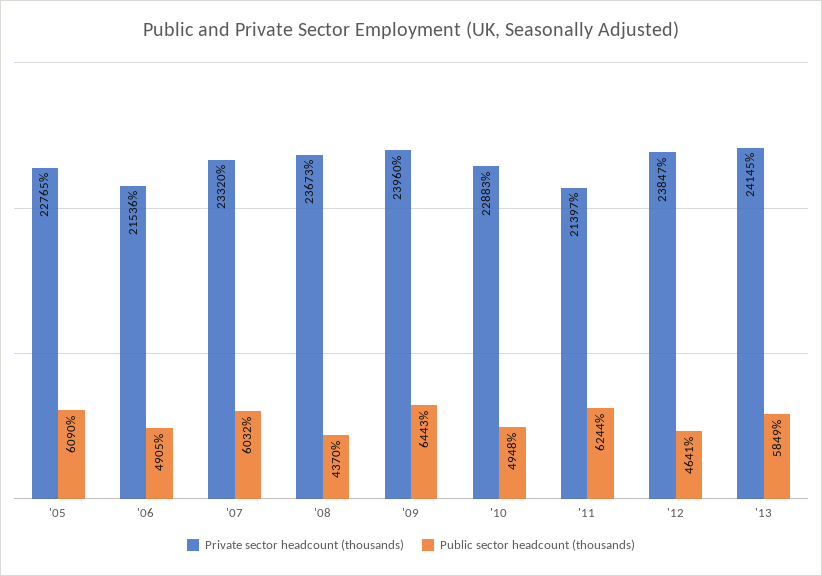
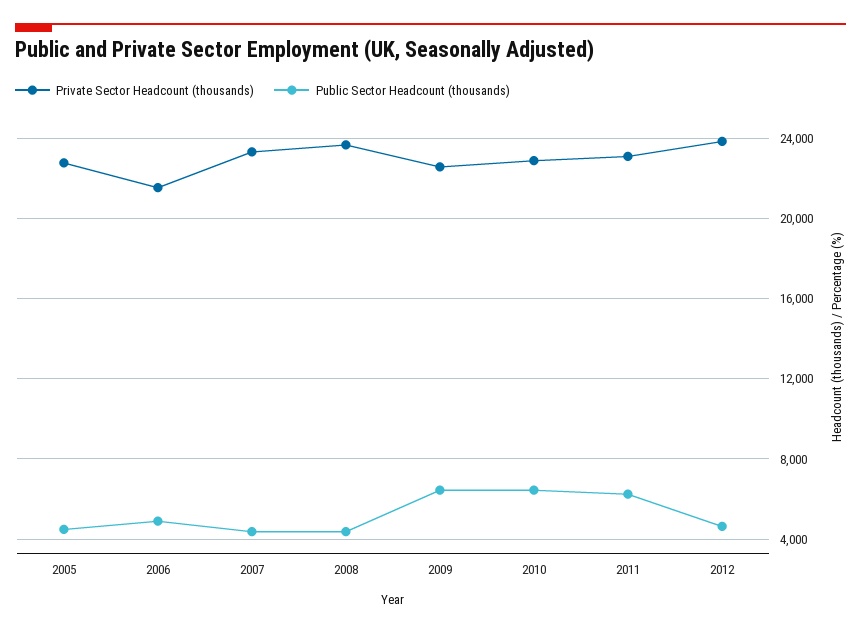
Public sector headcount (thousands), '05: 6090 -> 4500
Public sector headcount (thousands), '07: 6032 -> 4500
Private sector headcount (thousands), '09: 23960 -> 22500
Public sector headcount (thousands), '10: 4948 -> 6500
Private sector headcount (thousands), '11: 21397 -> 23000
Private sector headcount (thousands), '13: 24145 -> none
Public sector headcount (thousands), '13: 5849 -> none

